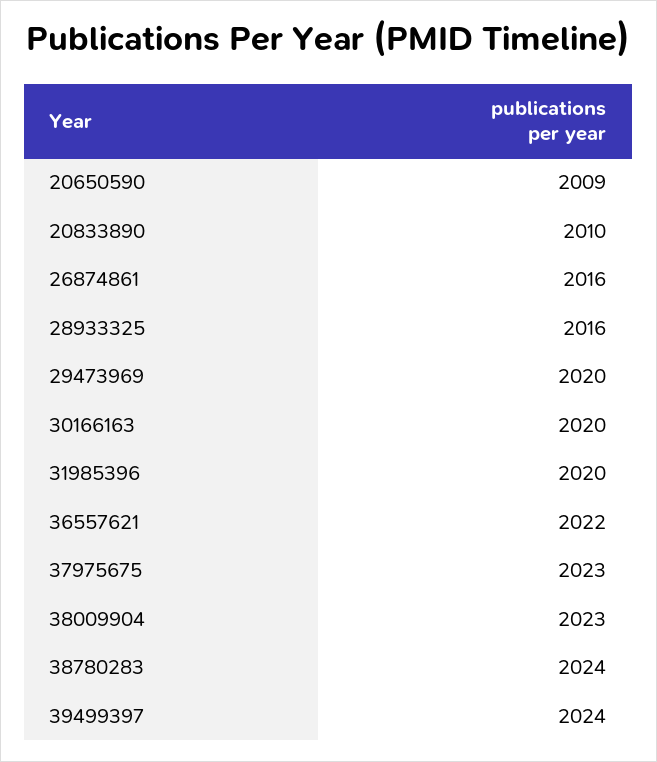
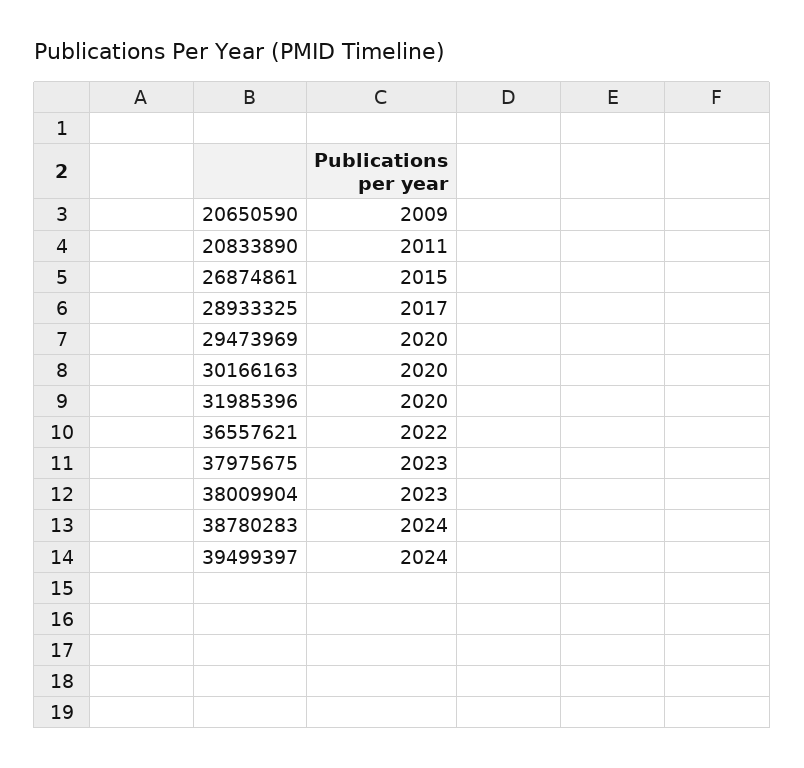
20833890: 2010 -> 2011
26874861: 2016 -> 2015
28933325: 2016 -> 2017

